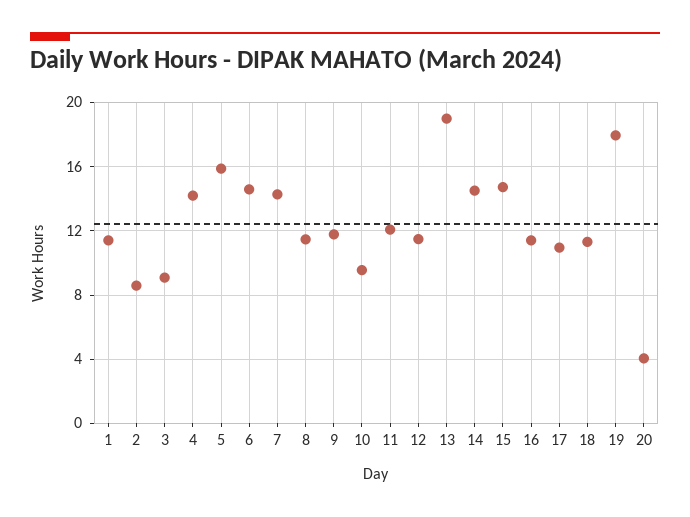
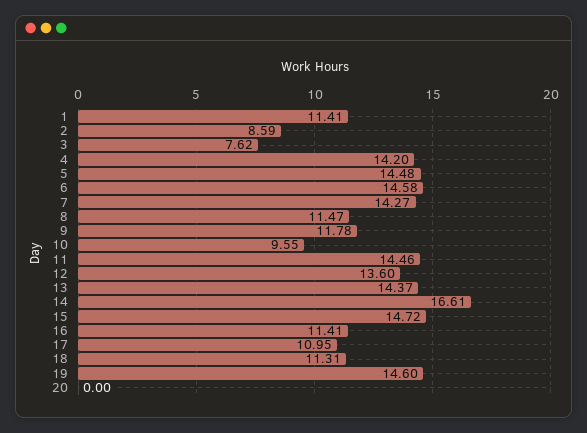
3: 9 -> 7.62
5: 16 -> 14.48
11: 12 -> 14.46
12: 11.5 -> 13.6
13: 19 -> 14.37
14: 14.5 -> 16.61
19: 18 -> 14.6
20: 4 -> 0

